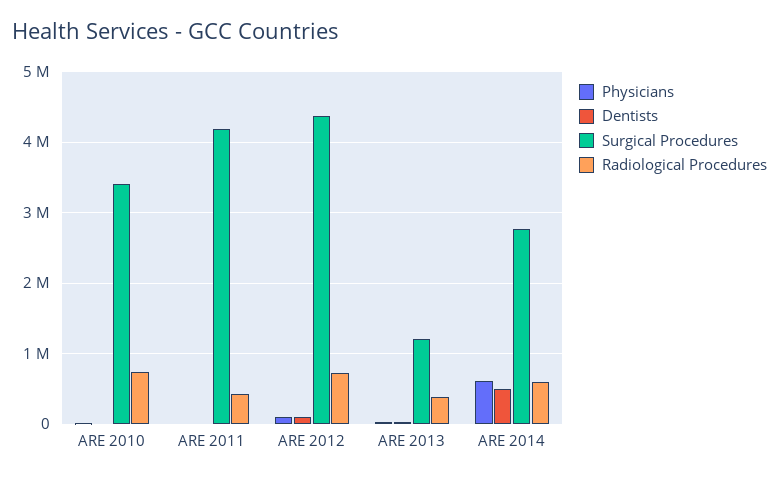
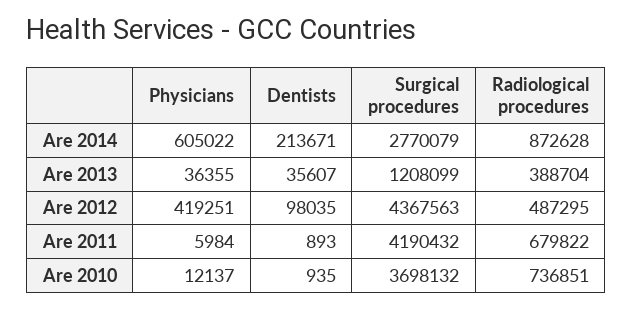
Surgical Procedures, ARE 2010: 3400000 -> 3698132
Radiological Procedures, ARE 2011: 400000 -> 679822
Physicians, ARE 2012: 100000 -> 419251
Radiological Procedures, ARE 2012: 700000 -> 487295
Dentists, ARE 2014: 500000 -> 213671
Radiological Procedures, ARE 2014: 600000 -> 872628

